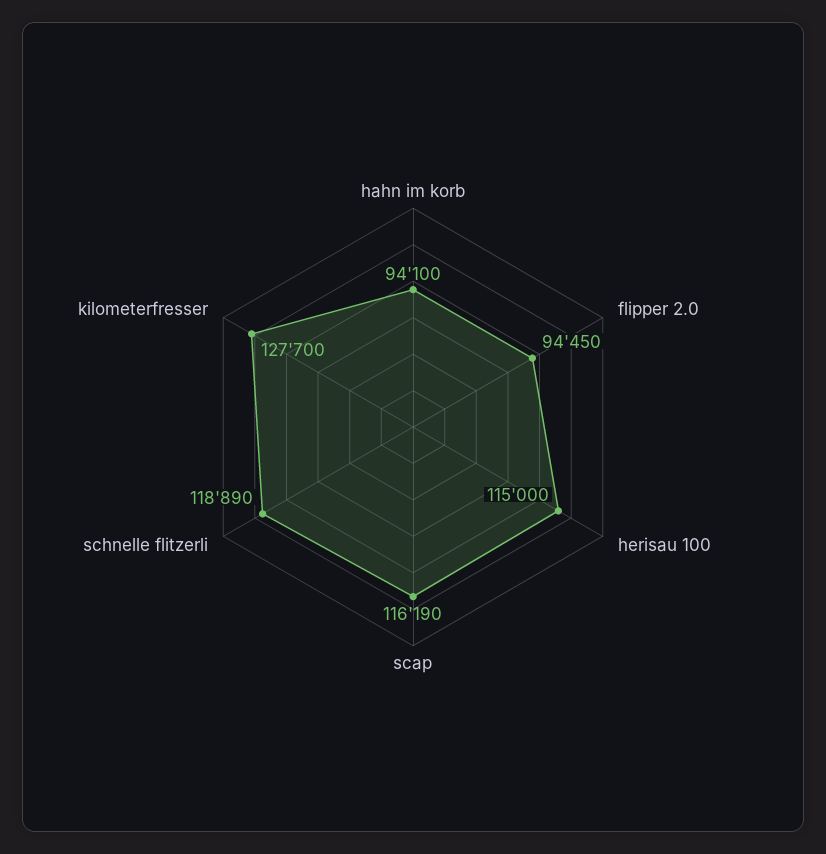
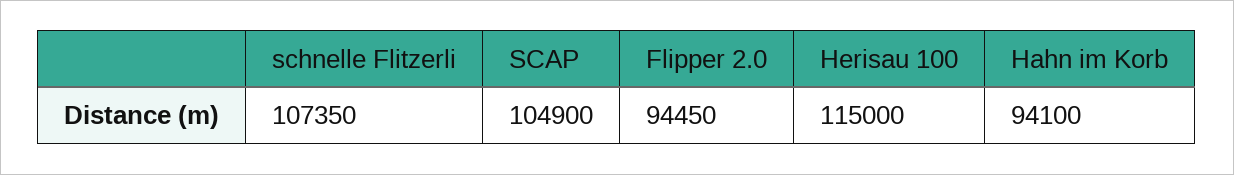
scap: 116190 -> 104900
schnelle flitzerli: 118890 -> 107350
kilometerfresser: 127700 -> none

